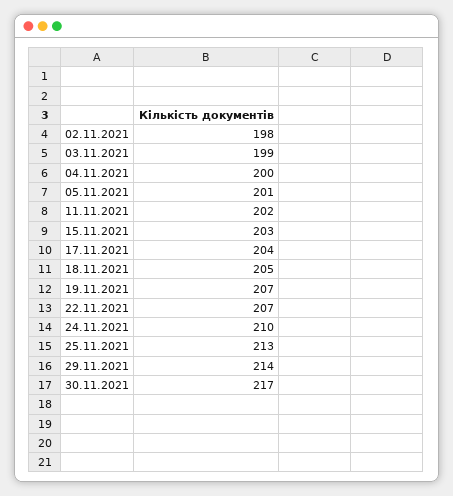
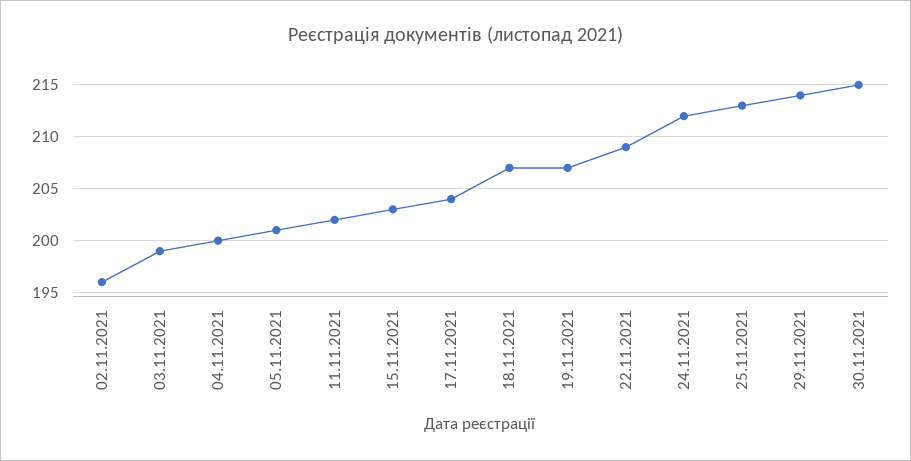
02.11.2021: 198 -> 196
18.11.2021: 205 -> 207
22.11.2021: 207 -> 209
24.11.2021: 210 -> 212
30.11.2021: 217 -> 215

